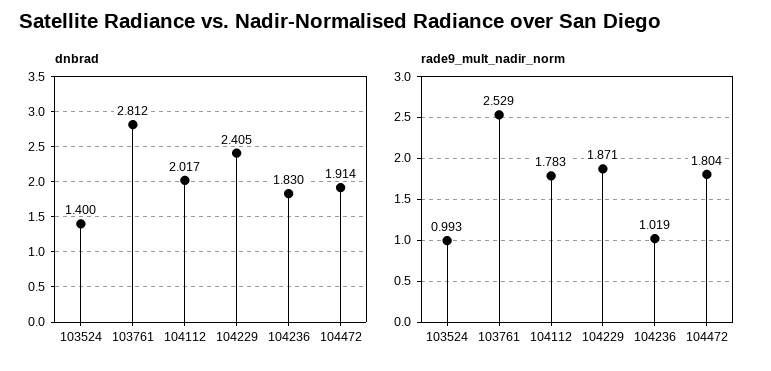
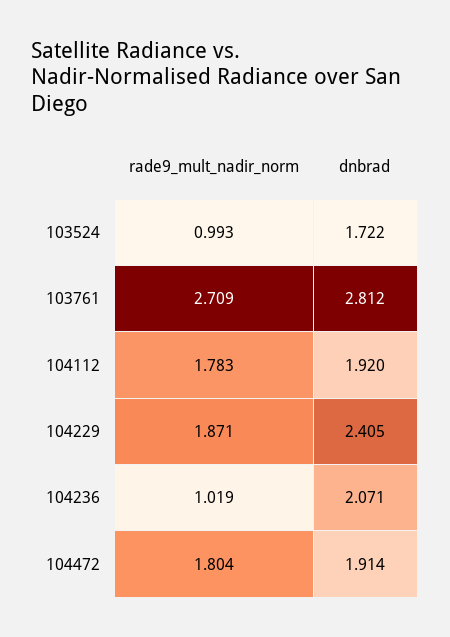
dnbrad, 103524: 1.4 -> 1.722
dnbrad, 104112: 2.017 -> 1.92
dnbrad, 104236: 1.83 -> 2.071
rade9_mult_nadir_norm, 103761: 2.529 -> 2.709

